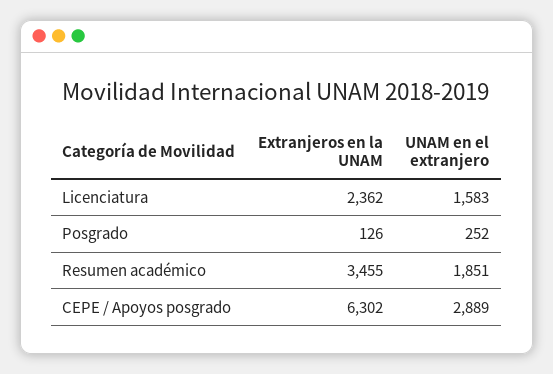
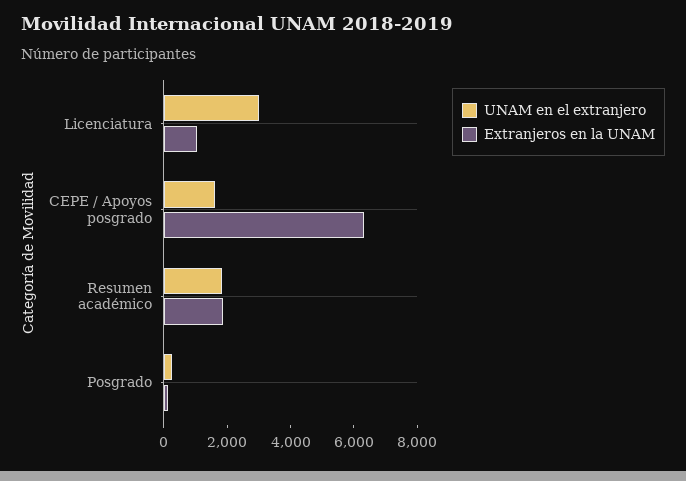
Extranjeros en la UNAM, Licenciatura: 2362 -> 1000
UNAM en el extranjero, Licenciatura: 1583 -> 3000
Extranjeros en la UNAM, Resumen académico: 3455 -> 2000
UNAM en el extranjero, CEPE / Apoyos posgrado: 2889 -> 1500

